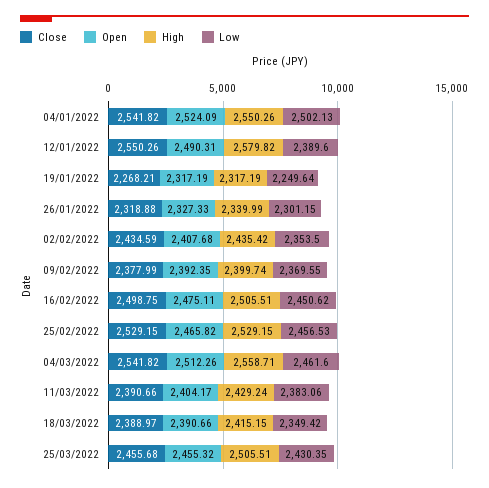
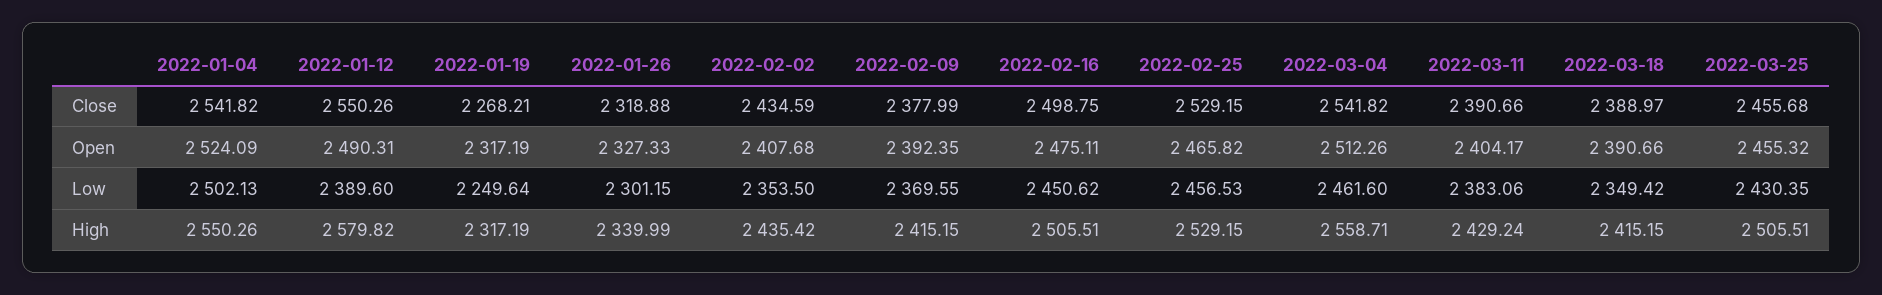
High, 09/02/2022: 2399.74 -> 2415.15

